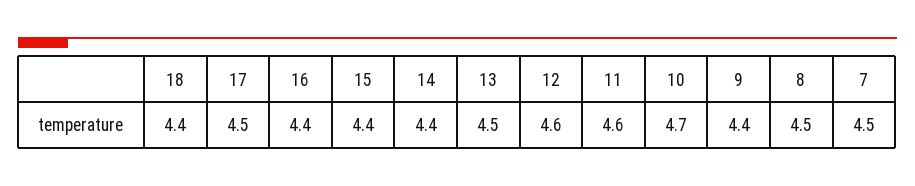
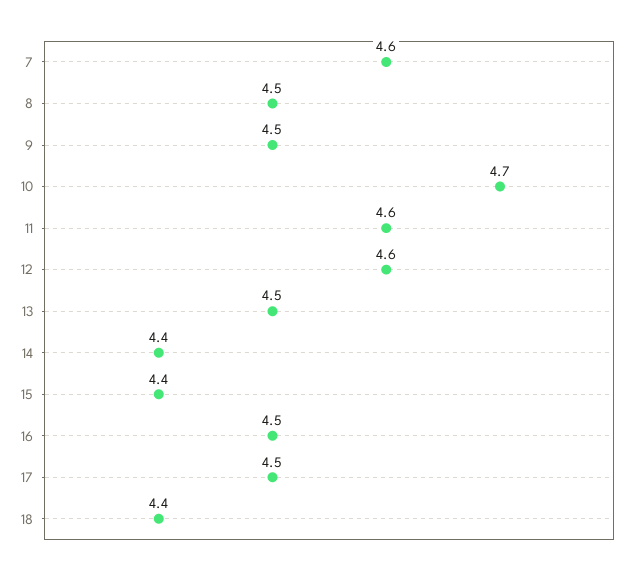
16: 4.4 -> 4.5
9: 4.4 -> 4.5
7: 4.5 -> 4.6

